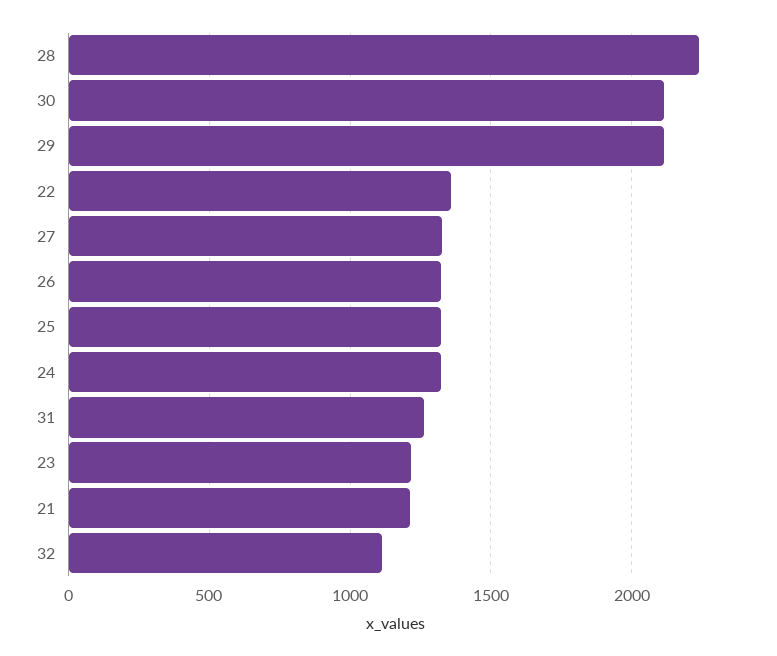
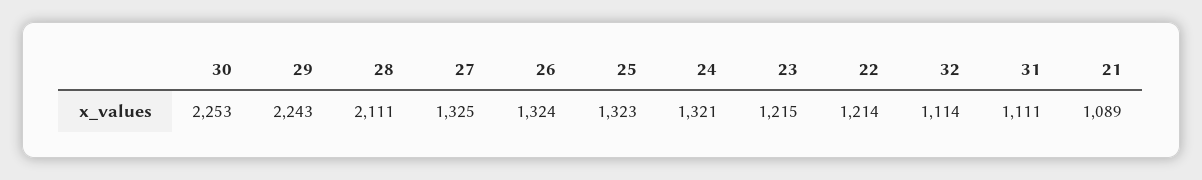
28: 2250 -> 2111
30: 2100 -> 2253
29: 2100 -> 2243
22: 1350 -> 1214
31: 1250 -> 1111
21: 1200 -> 1089

